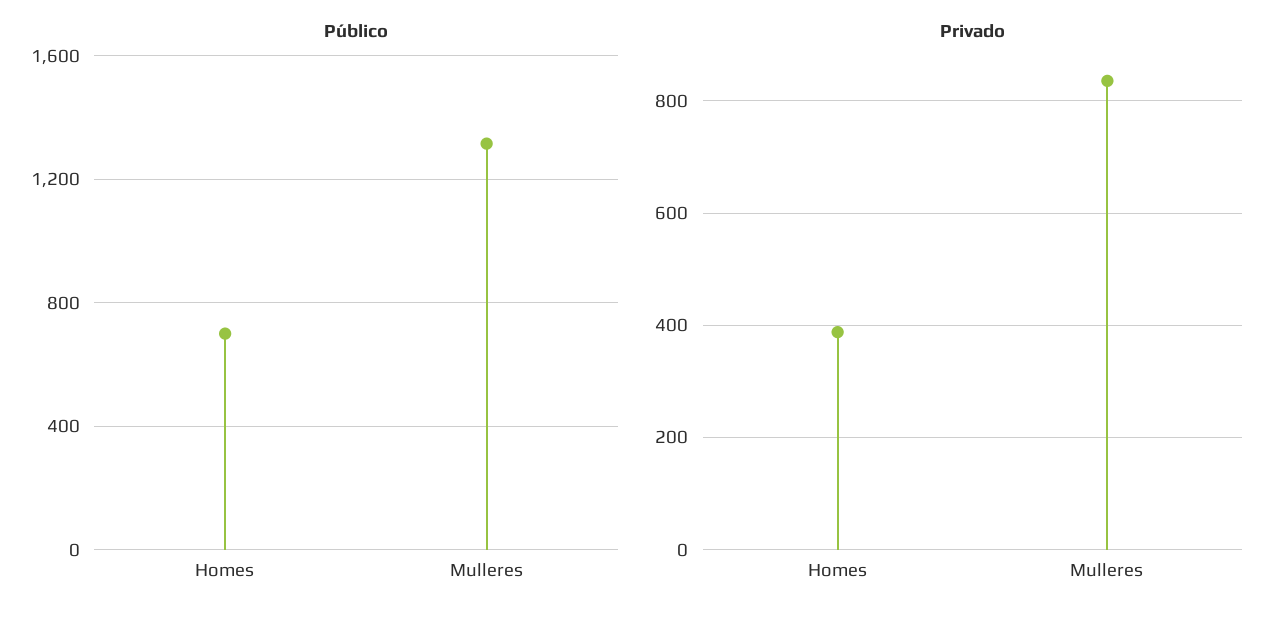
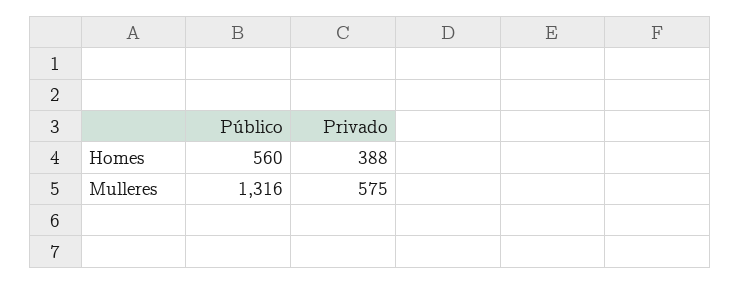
Público, Homes: 700 -> 560
Privado, Mulleres: 840 -> 575

